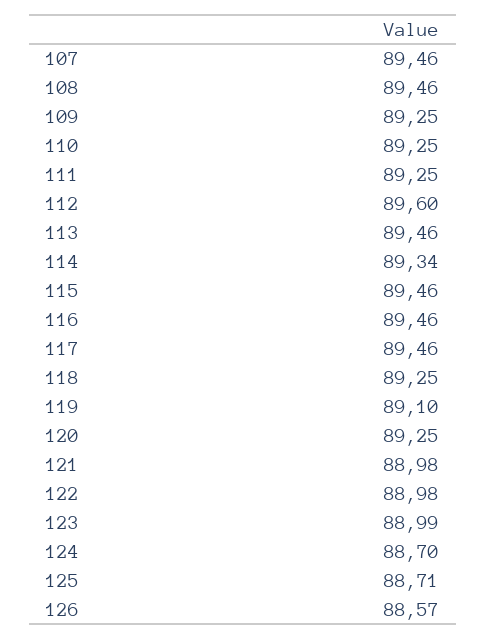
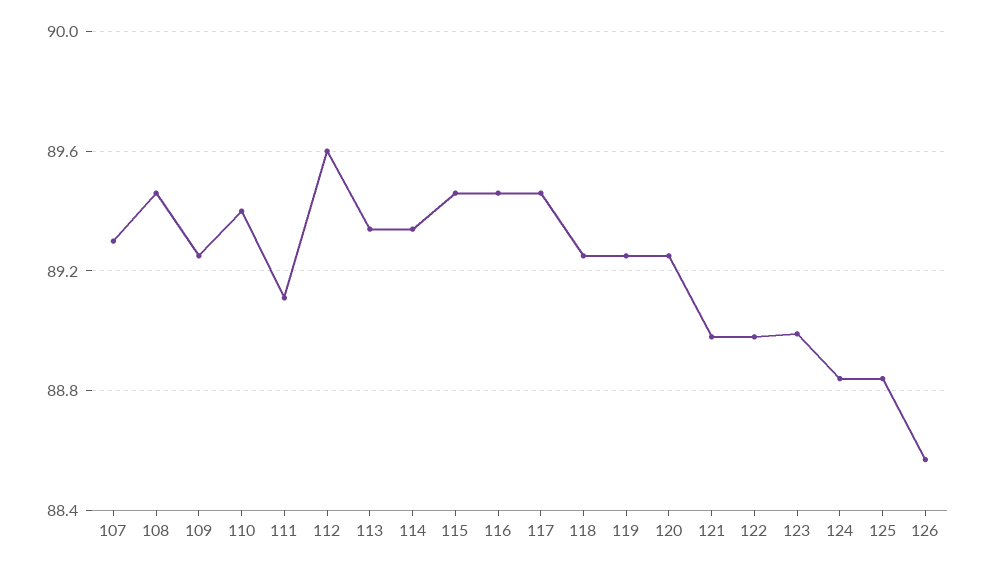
107: 89.46 -> 89.3
110: 89.25 -> 89.4
111: 89.25 -> 89.1
113: 89.46 -> 89.35
119: 89.1 -> 89.25
124: 88.7 -> 88.85
125: 88.71 -> 88.85

